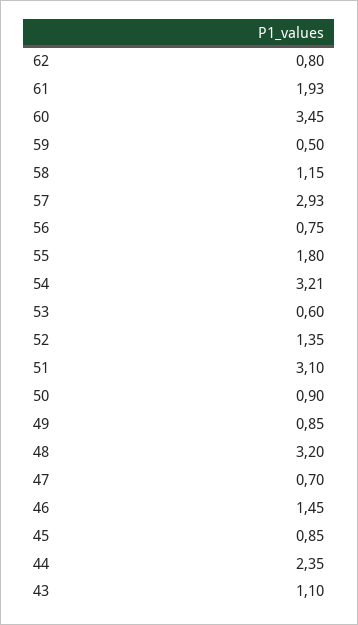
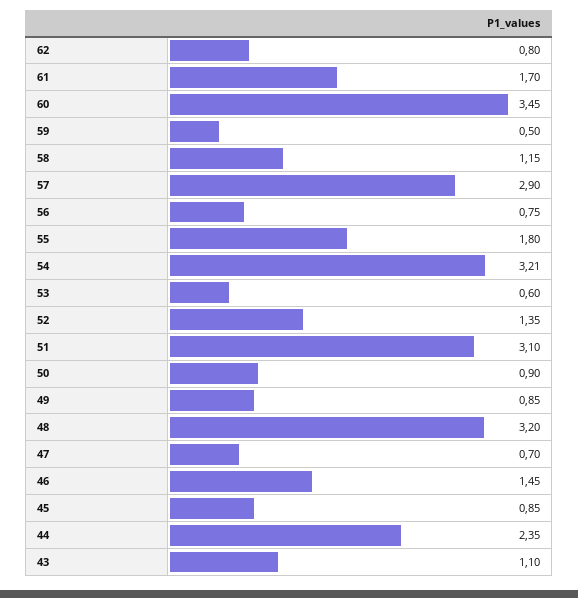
61: 1.93 -> 1.7
57: 2.93 -> 2.9

